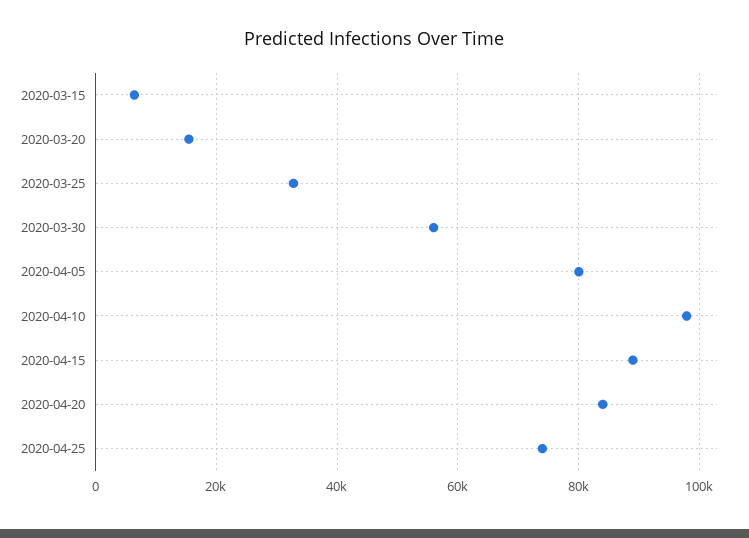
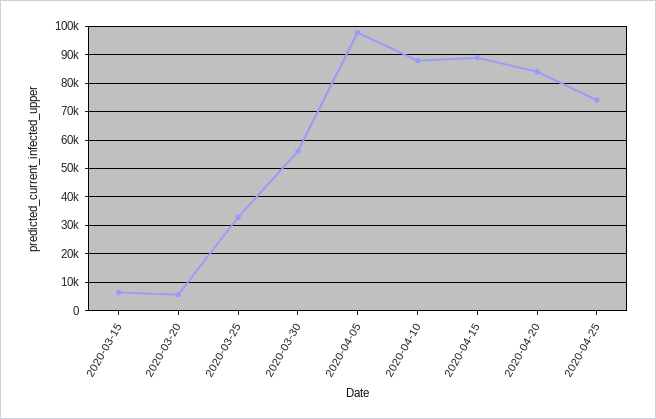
2020-03-20: 16000 -> 5000
2020-04-05: 80000 -> 97500
2020-04-10: 98000 -> 87500

